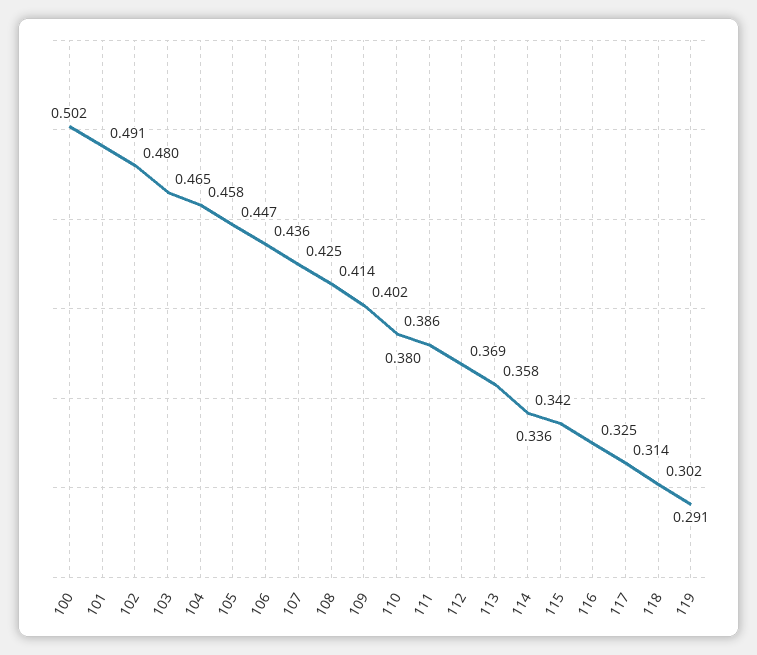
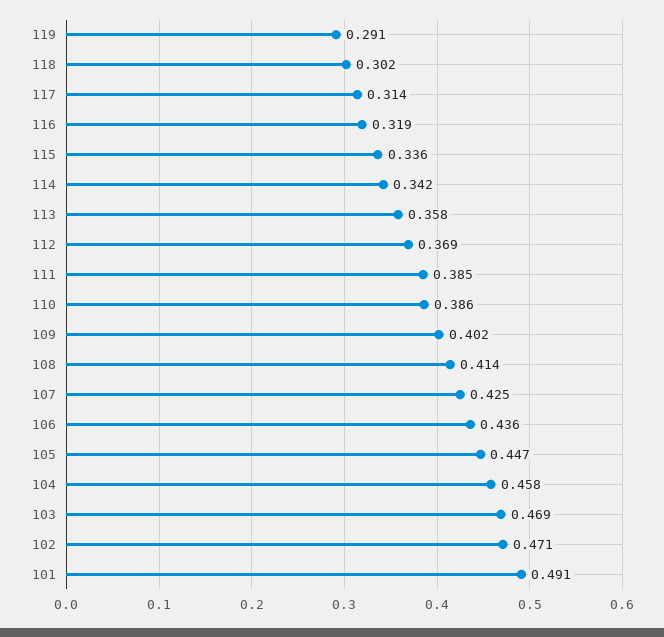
100: 0.502 -> none
102: 0.48 -> 0.471
103: 0.465 -> 0.469
111: 0.38 -> 0.385
116: 0.325 -> 0.319

